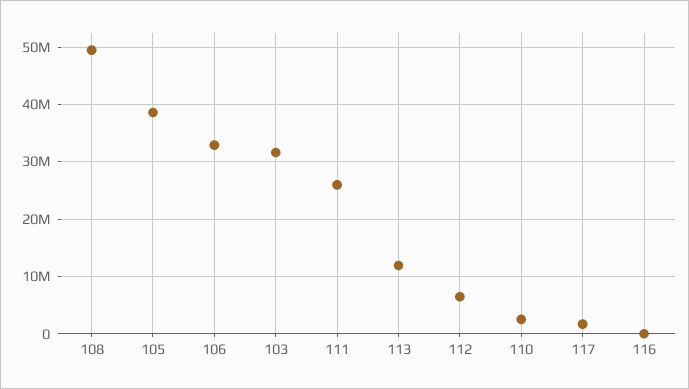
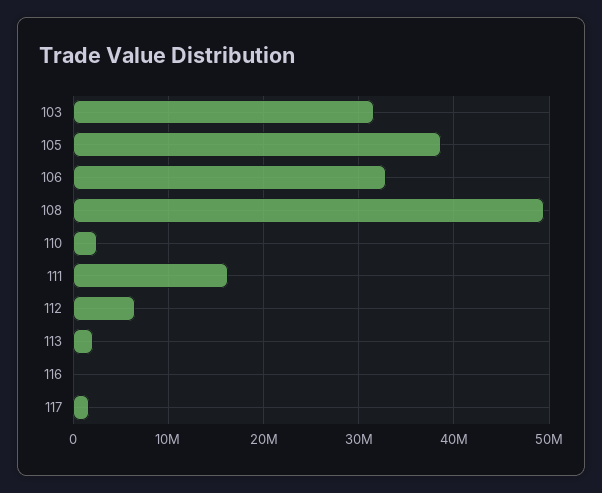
111: 26000000 -> 16000000
113: 12000000 -> 2000000

